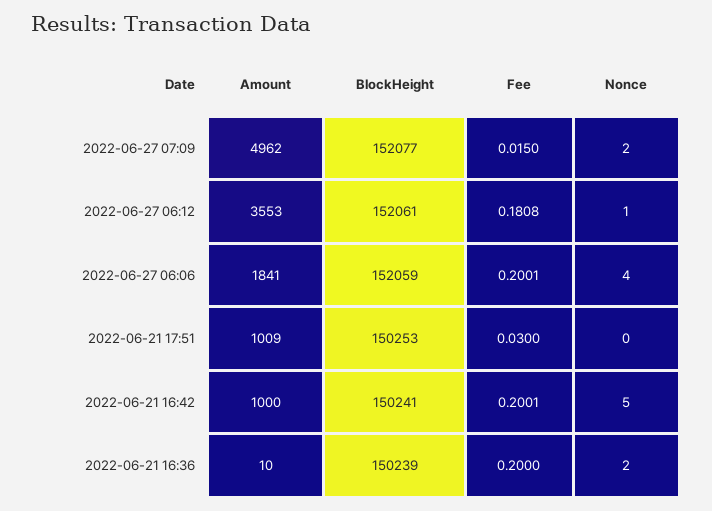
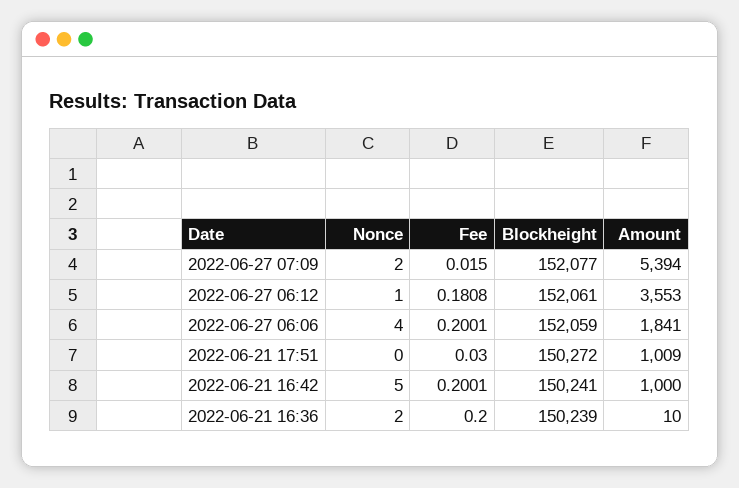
Amount, 2022-06-27 07:09: 4962 -> 5394
BlockHeight, 2022-06-21 17:51: 150253 -> 150272

